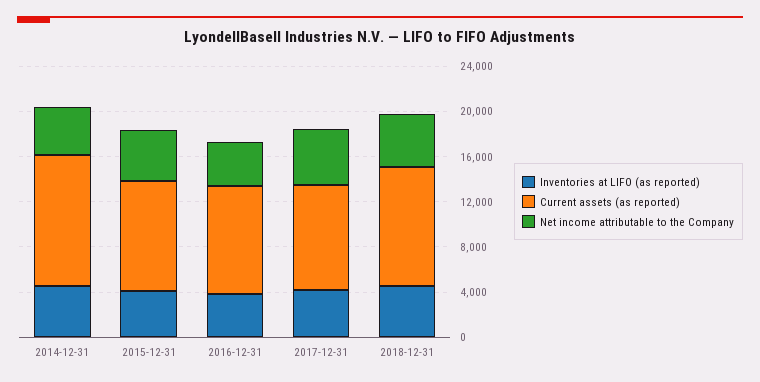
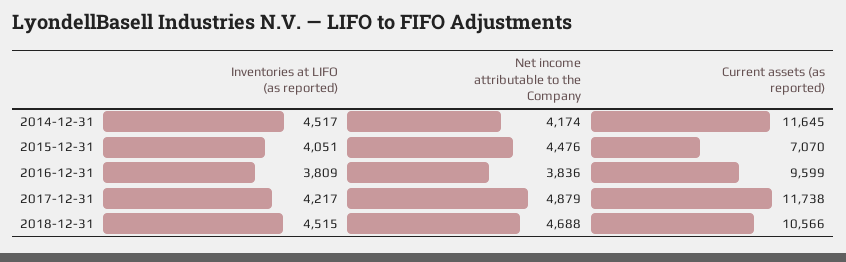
Current assets (as reported), 2015-12-31: 10000 -> 7070
Current assets (as reported), 2017-12-31: 9000 -> 11738

